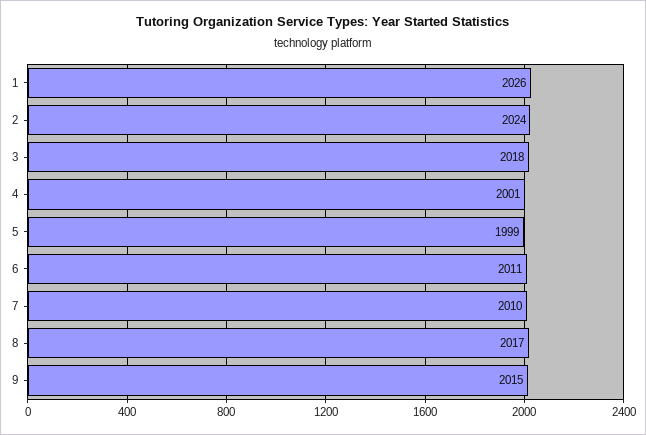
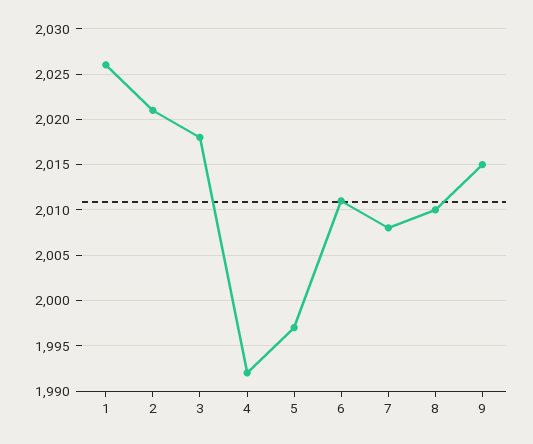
2: 2024 -> 2021
4: 2001 -> 1992
5: 1999 -> 1997
7: 2010 -> 2008
8: 2017 -> 2010

